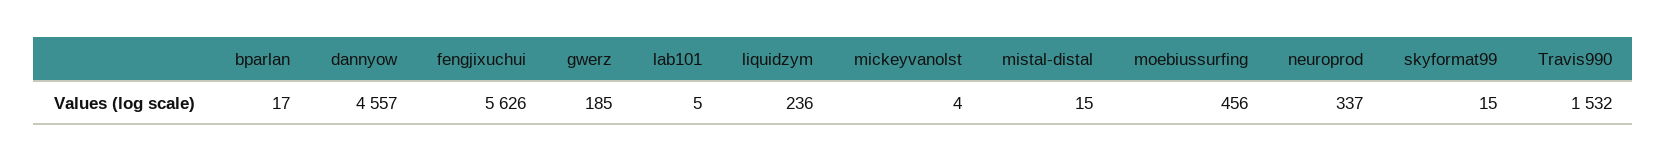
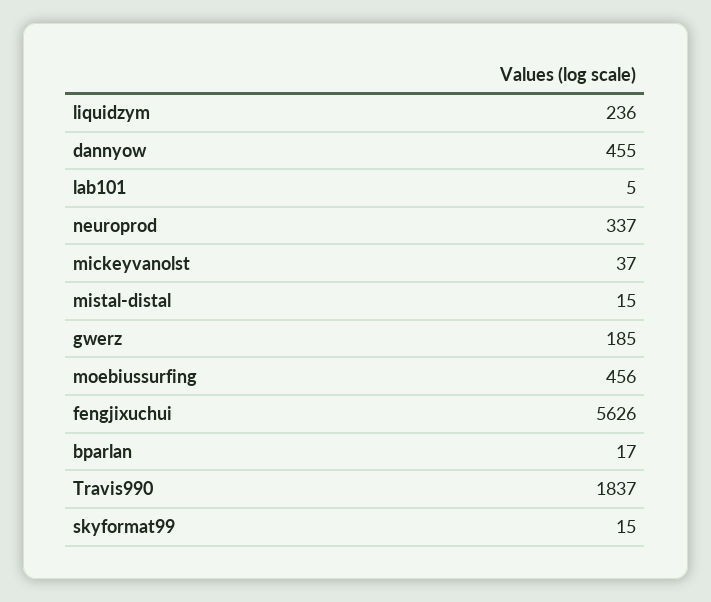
dannyow: 4557 -> 455
mickeyvanolst: 4 -> 37
Travis990: 1532 -> 1837

